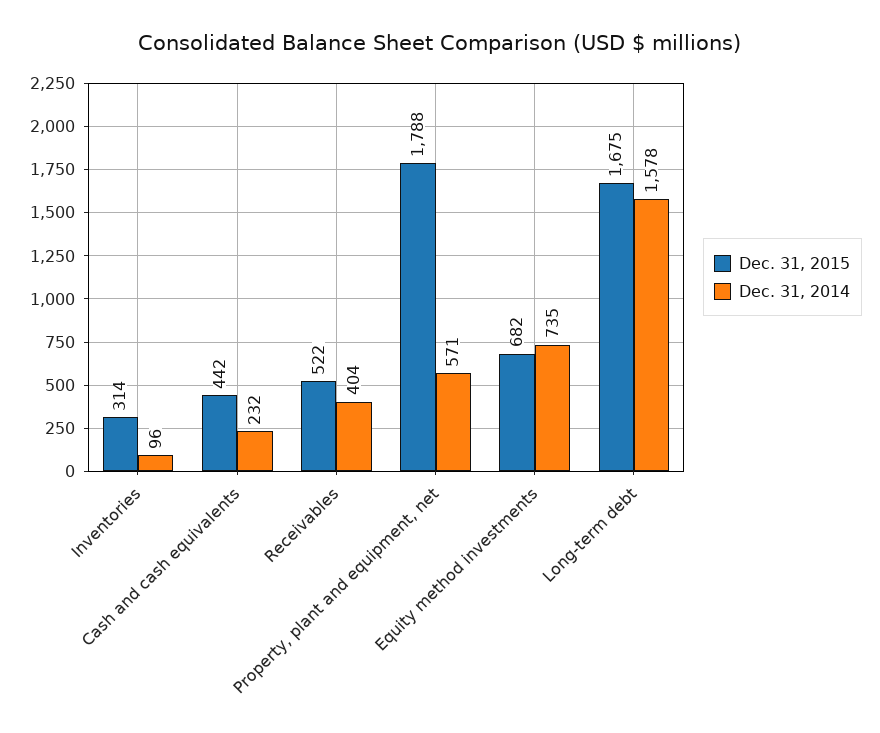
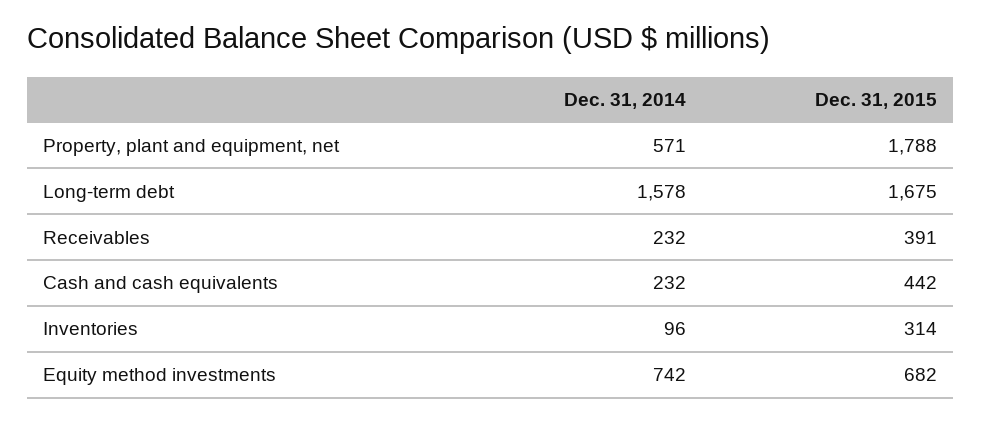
Dec. 31, 2015, Receivables: 522 -> 391
Dec. 31, 2014, Receivables: 404 -> 232
Dec. 31, 2014, Equity method investments: 735 -> 742

